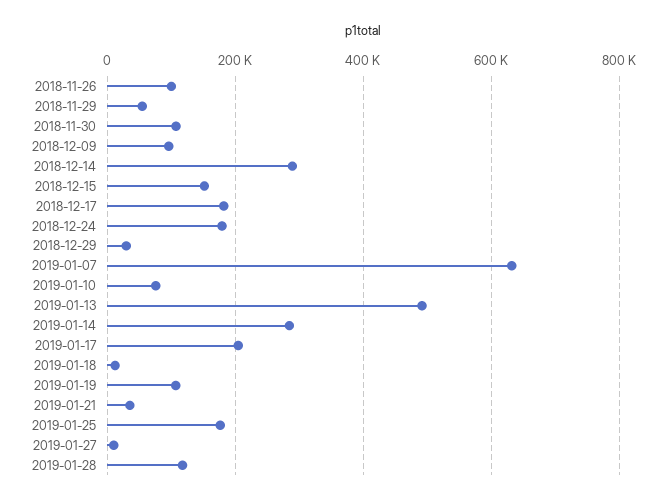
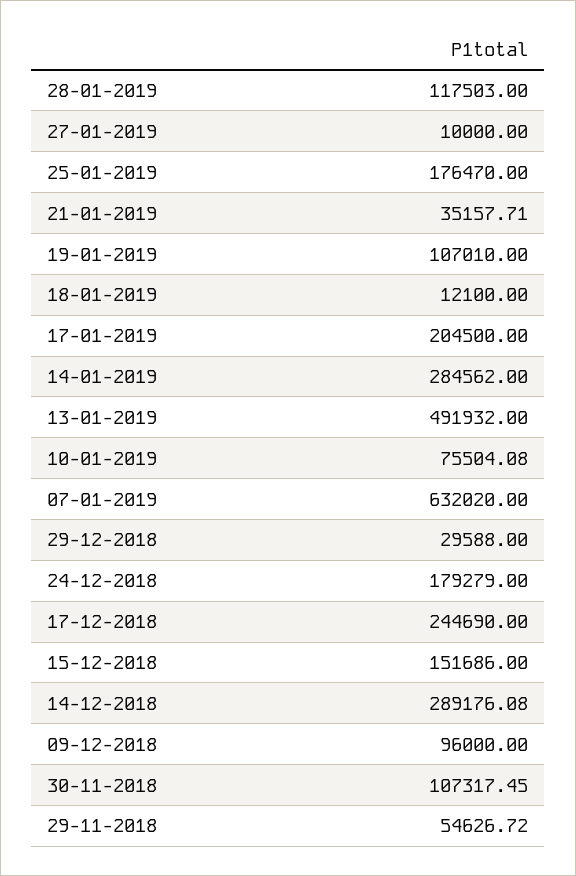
2018-11-26: 100000 -> none
2018-12-17: 180000 -> 244690

